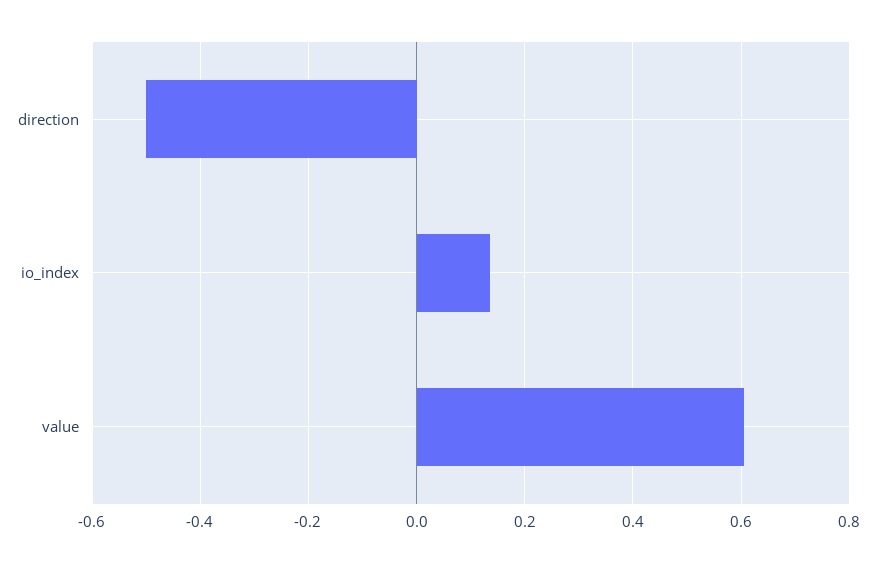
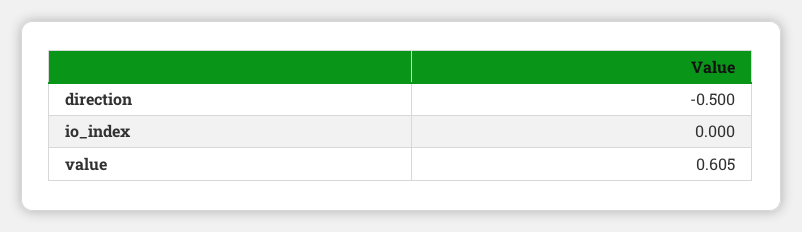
io_index: 0.14 -> 0

